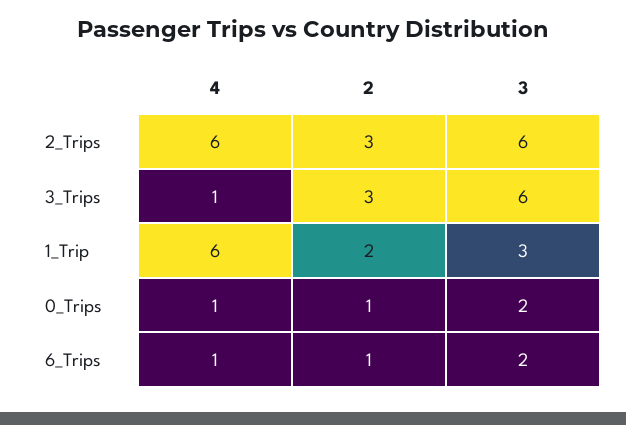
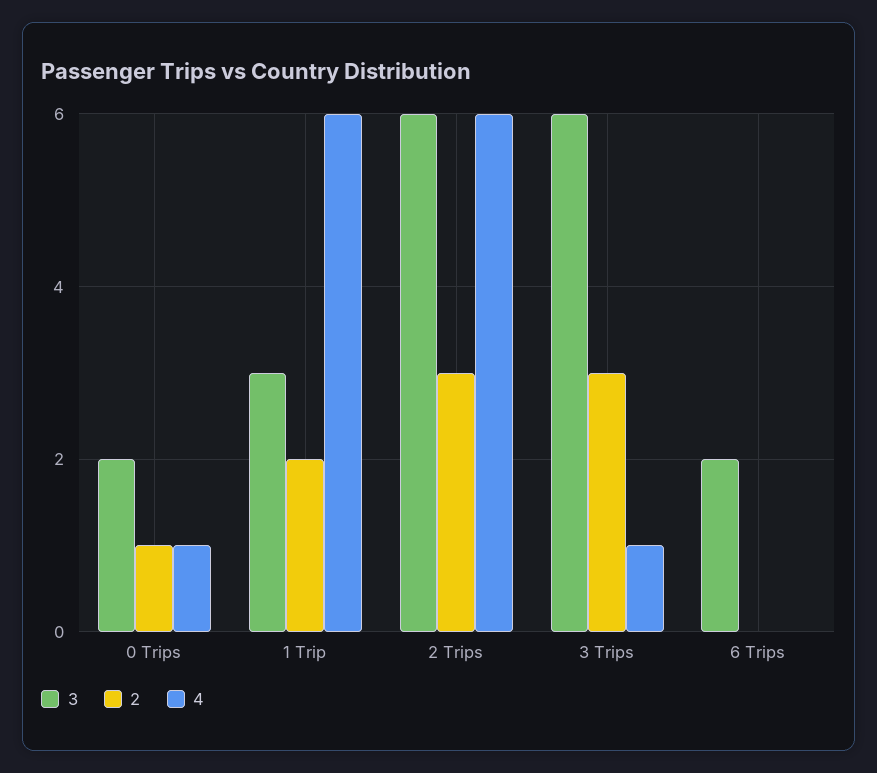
4, 6_Trips: 1 -> 0
2, 6_Trips: 1 -> 0

